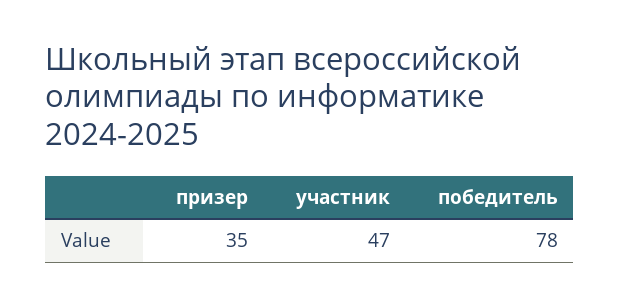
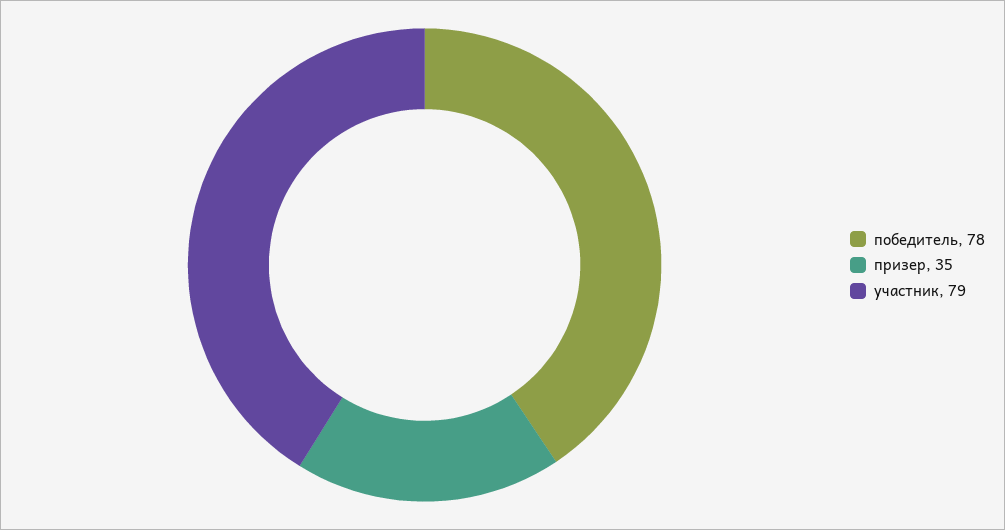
участник: 47 -> 79

